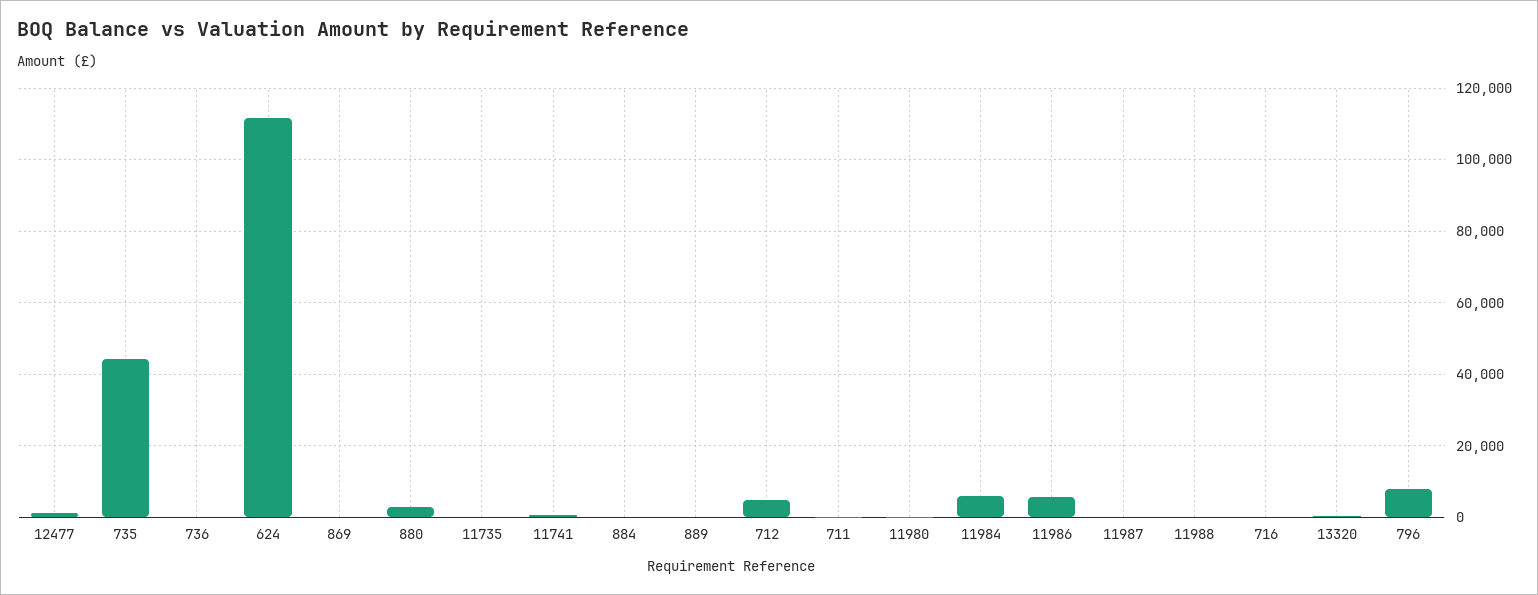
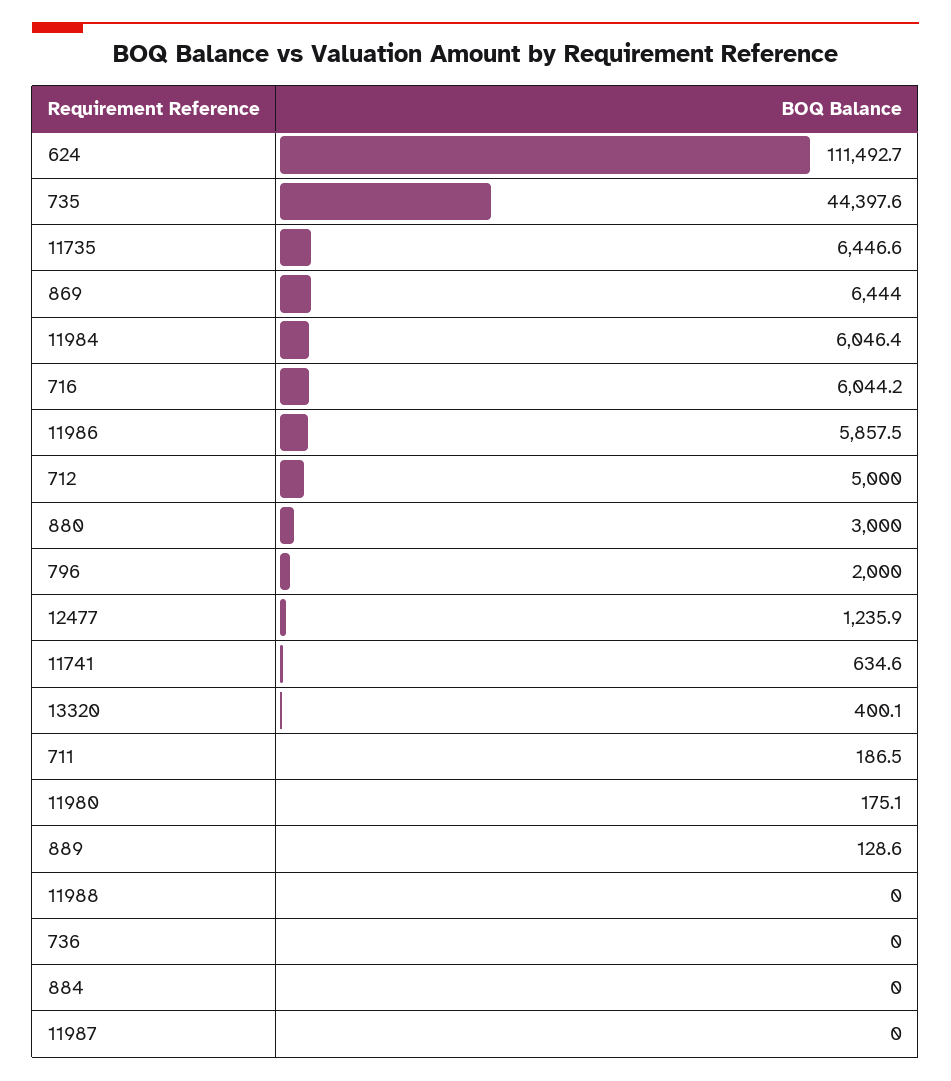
869: 0 -> 6444
11735: 0 -> 6446.6
716: 0 -> 6044.2
796: 8000 -> 2000

